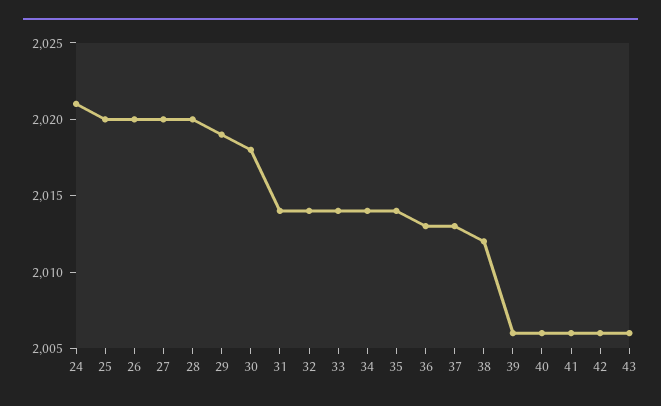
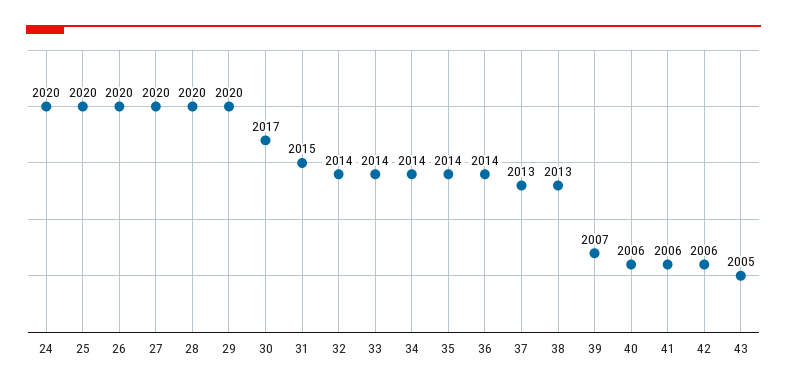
24: 2021 -> 2020
29: 2019 -> 2020
30: 2018 -> 2017
31: 2014 -> 2015
36: 2013 -> 2014
38: 2012 -> 2013
39: 2006 -> 2007
43: 2006 -> 2005

